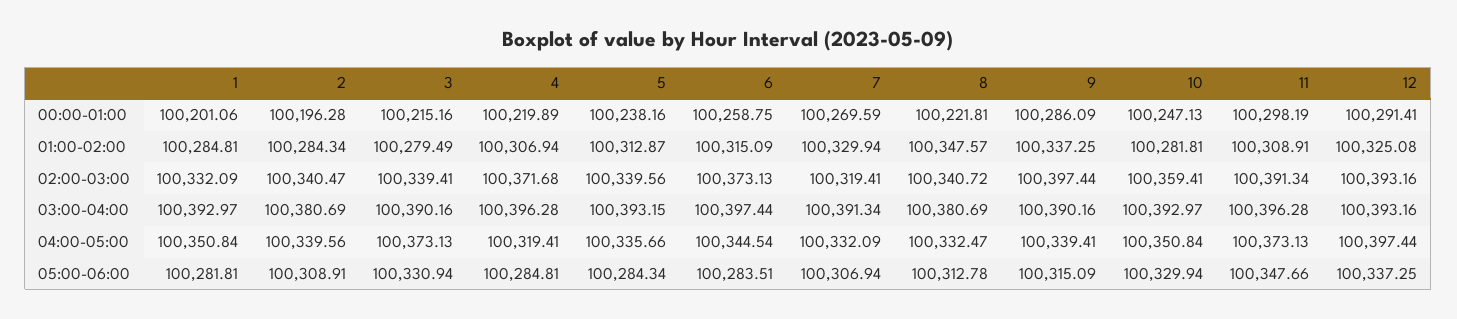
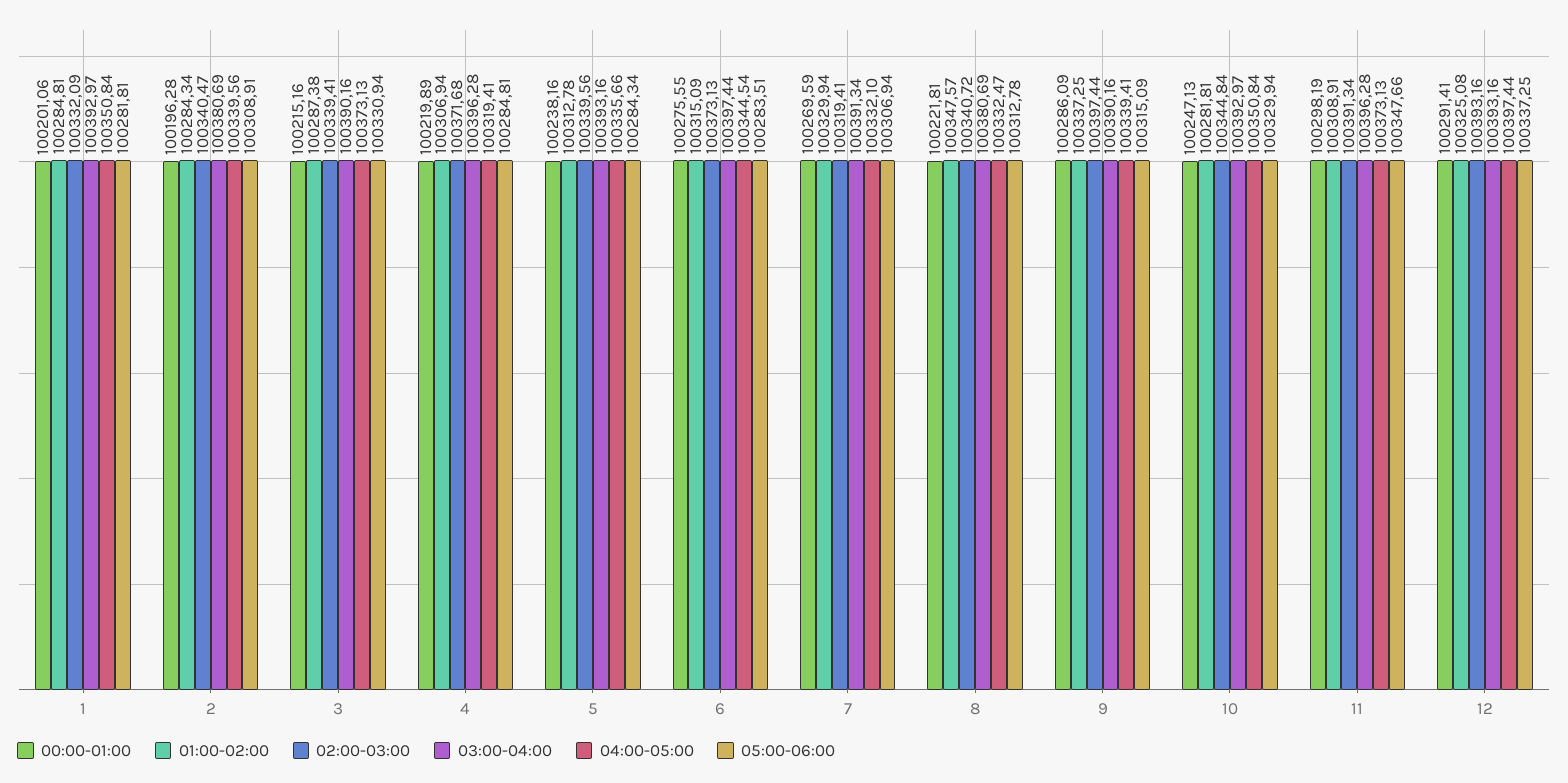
00:00-01:00, 6: 100258.75 -> 100275.55
01:00-02:00, 3: 100279.49 -> 100287.38
01:00-02:00, 5: 100312.87 -> 100312.78
02:00-03:00, 10: 100359.41 -> 100344.84
03:00-04:00, 5: 100393.15 -> 100393.16
04:00-05:00, 7: 100332.09 -> 100332.1

